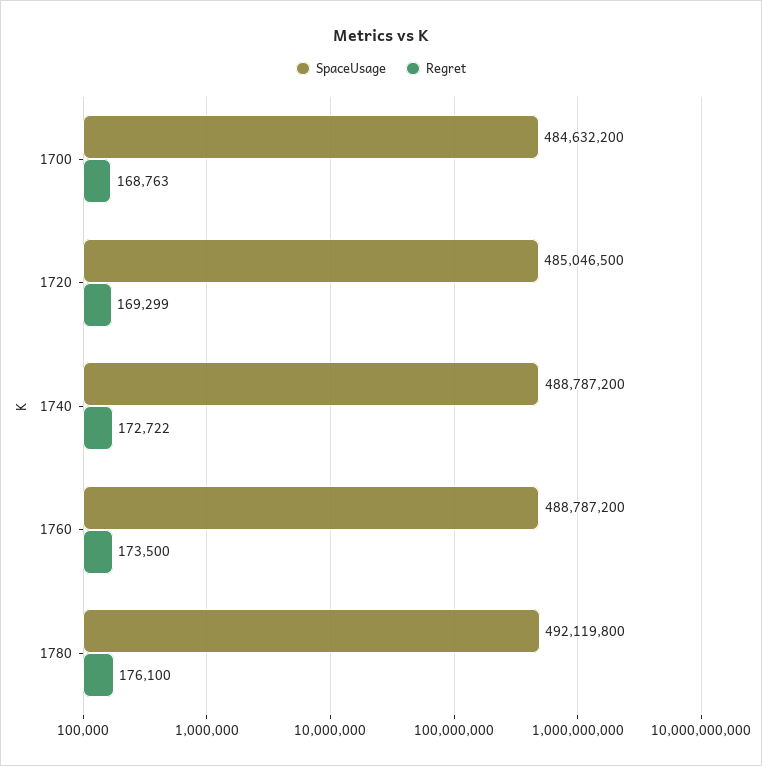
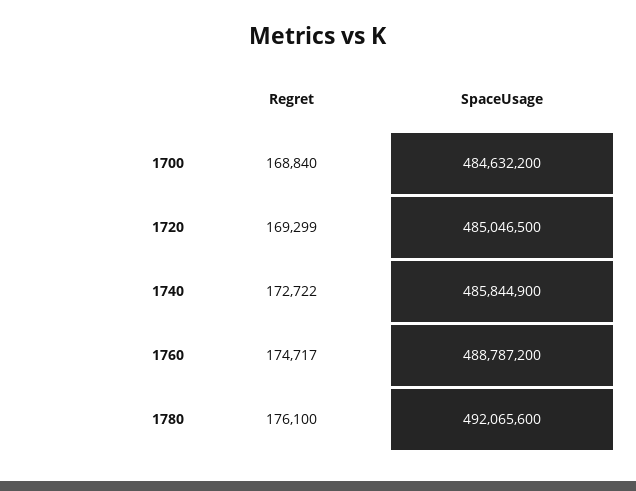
Regret, 1700: 168763 -> 168840
SpaceUsage, 1740: 488787200 -> 485844900
Regret, 1760: 173500 -> 174717
SpaceUsage, 1780: 492119800 -> 492065600

